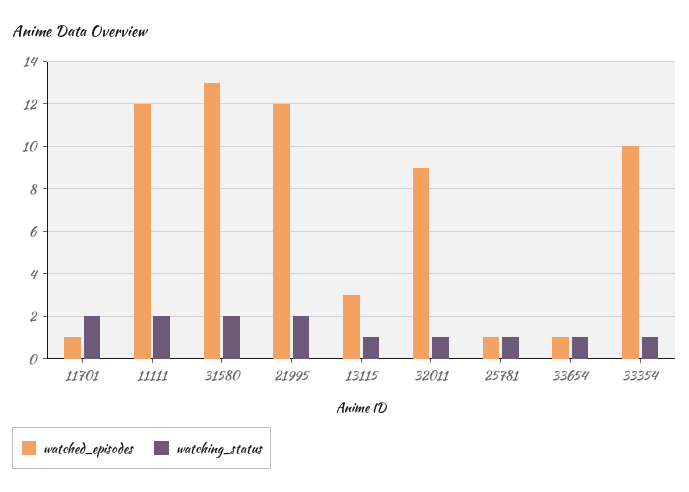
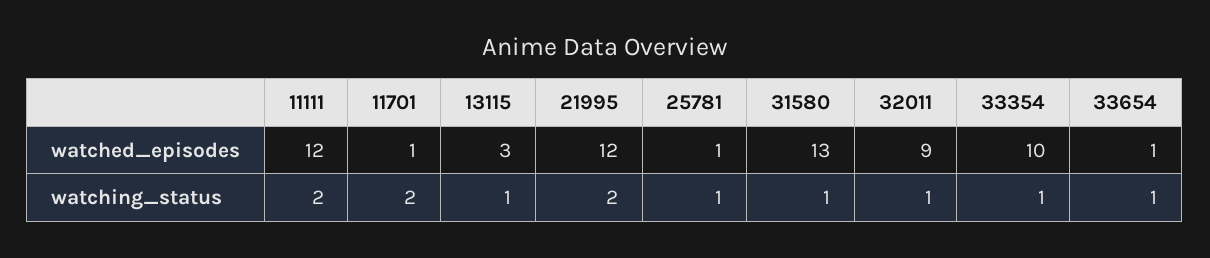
watching_status, 31580: 2 -> 1

